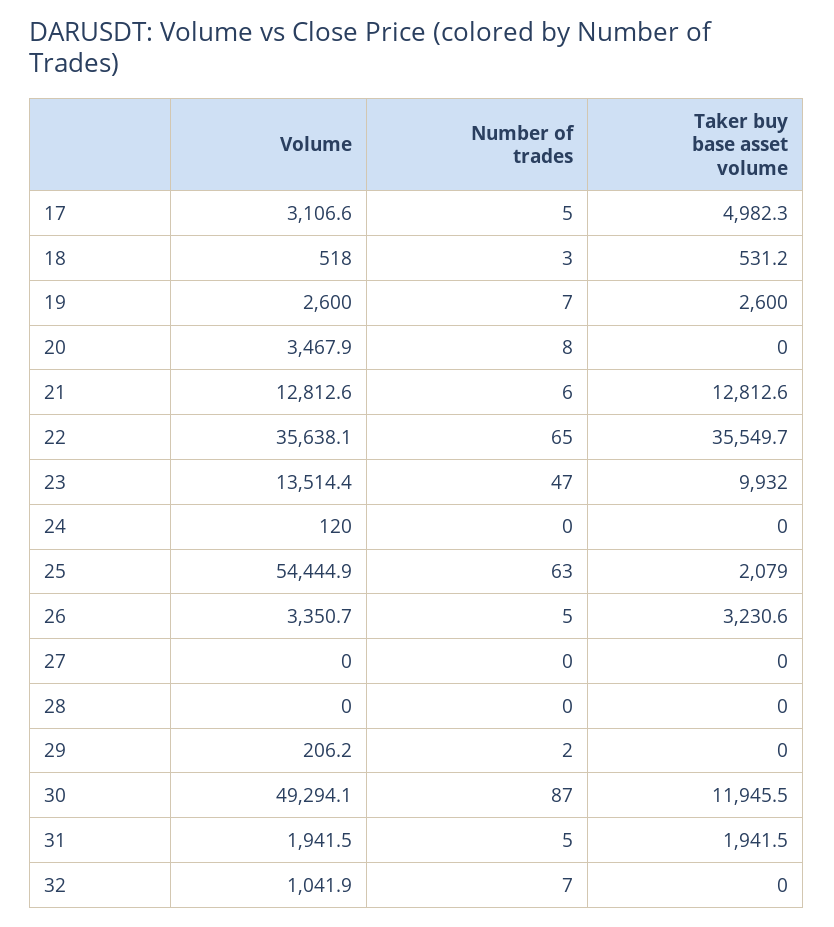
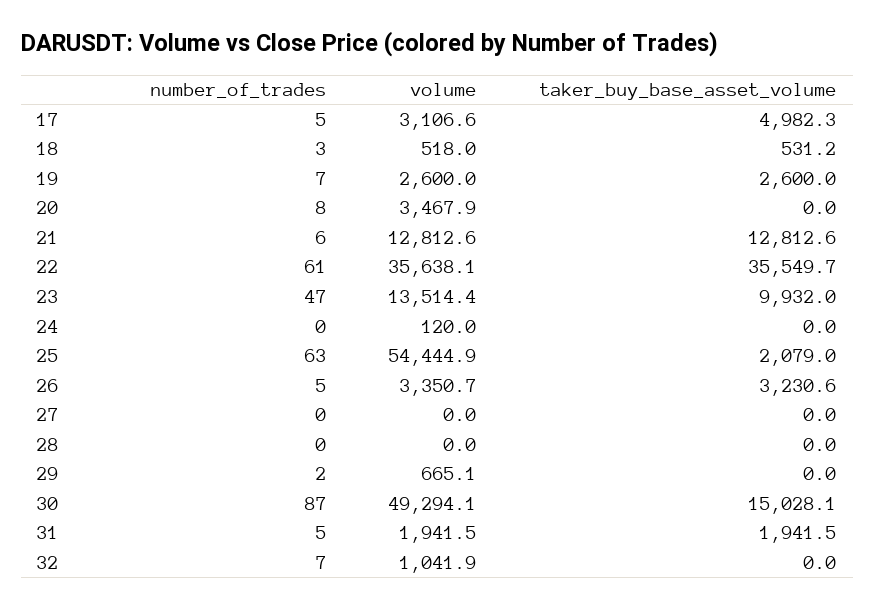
Number of trades, 22: 65 -> 61
Volume, 29: 206.2 -> 665.1
Taker buy base asset volume, 30: 11945.5 -> 15028.1

